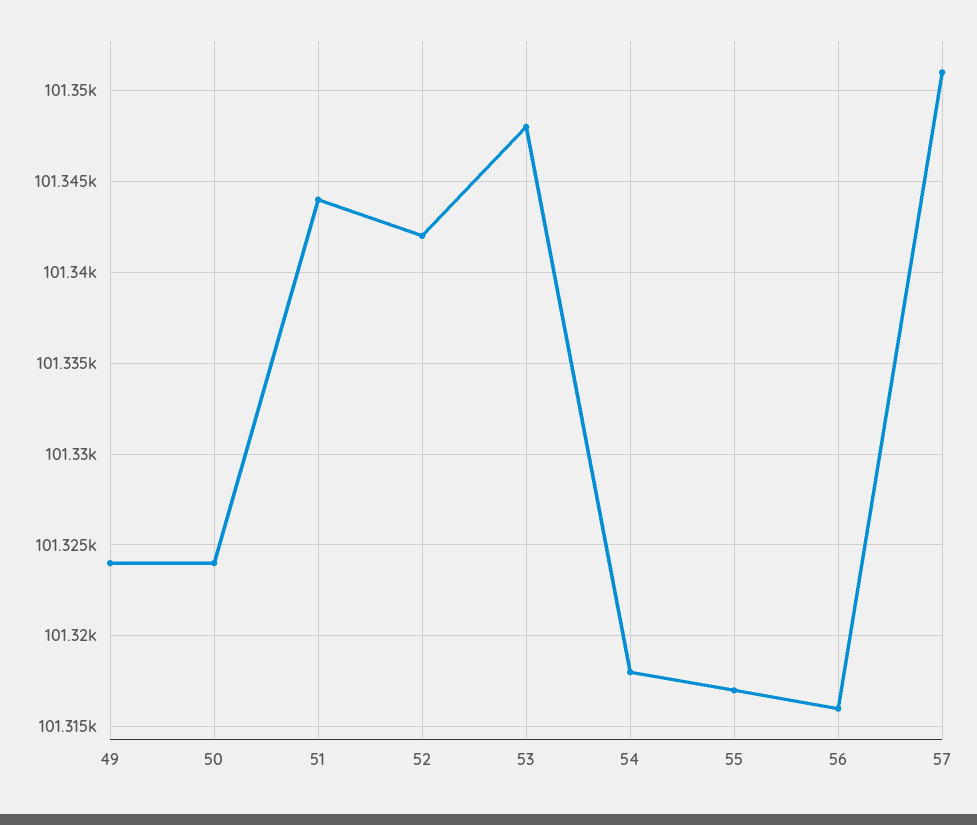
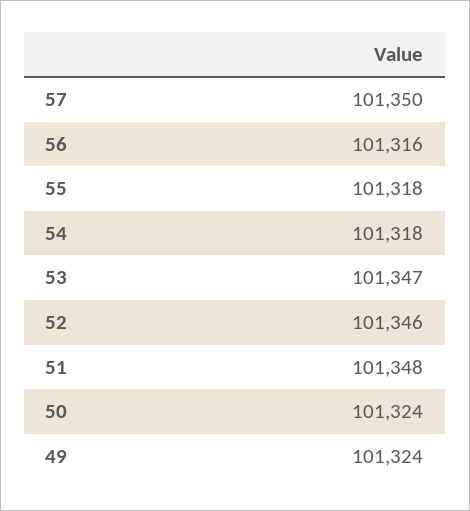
51: 101344 -> 101348
52: 101342 -> 101346
53: 101348 -> 101347
55: 101317 -> 101318
57: 101351 -> 101350

